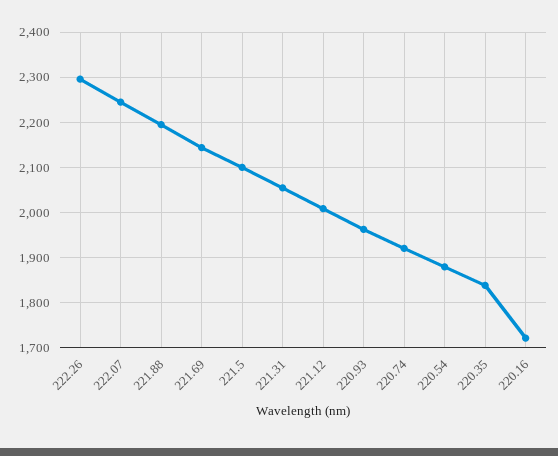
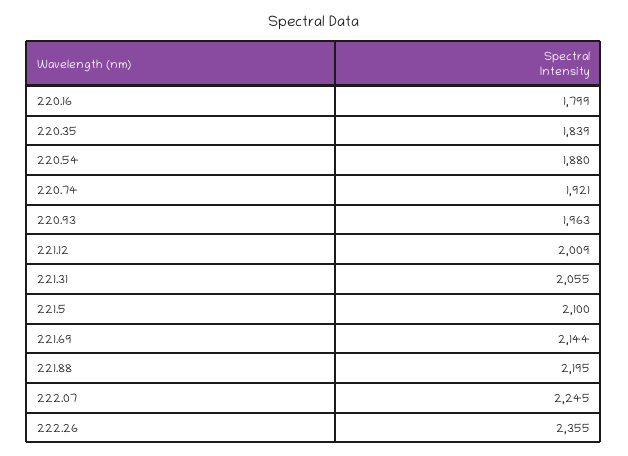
222.26: 2300 -> 2355
220.16: 1720 -> 1799

